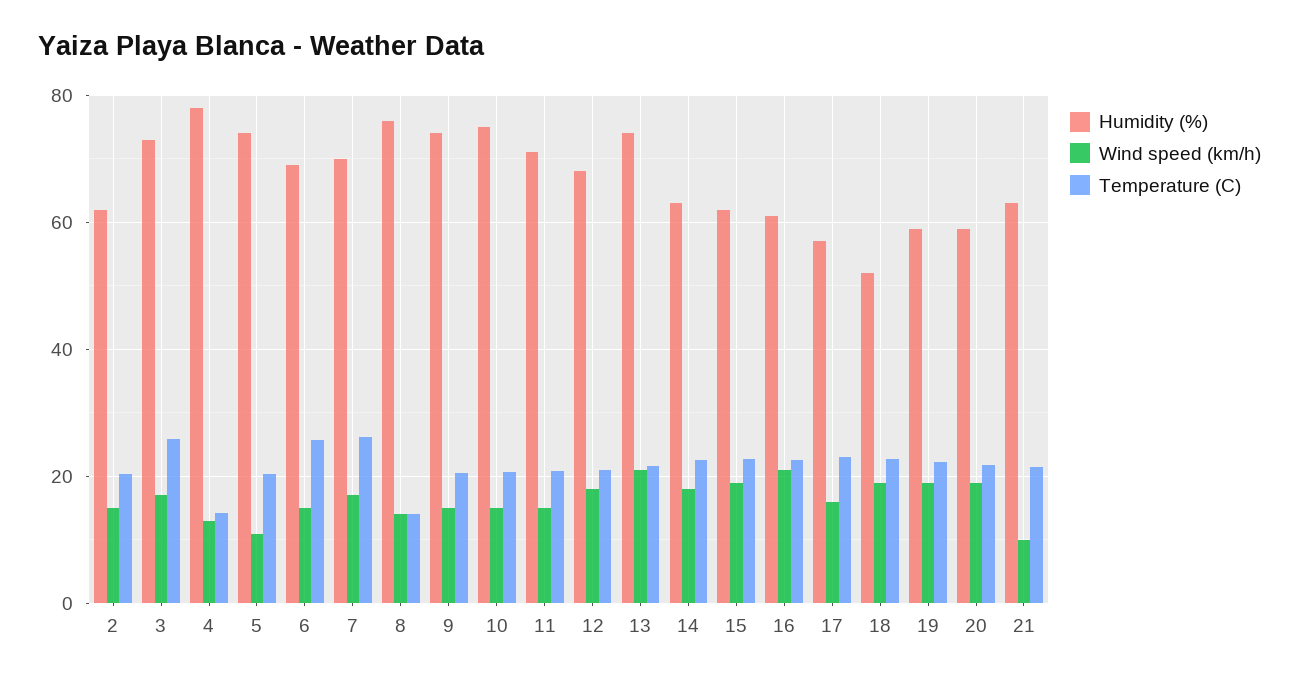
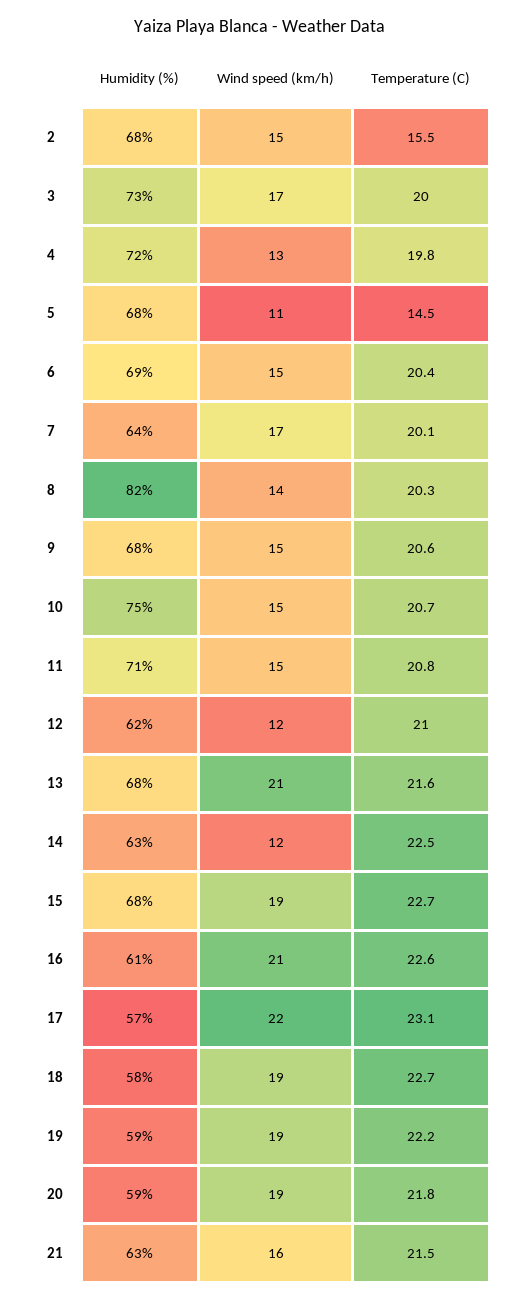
Humidity (%), 2: 62 -> 68
Temperature (C), 2: 20 -> 15.5
Temperature (C), 3: 26 -> 20
Humidity (%), 4: 78 -> 72
Temperature (C), 4: 14 -> 19.8
Humidity (%), 5: 74 -> 68
Temperature (C), 5: 20 -> 14.5
Temperature (C), 6: 26 -> 20.4
Humidity (%), 7: 70 -> 64
Temperature (C), 7: 26 -> 20.1
Humidity (%), 8: 76 -> 82
Temperature (C), 8: 14 -> 20.3
Humidity (%), 9: 74 -> 68
Humidity (%), 12: 68 -> 62
Wind speed (km/h), 12: 18 -> 12
Humidity (%), 13: 74 -> 68
Wind speed (km/h), 14: 18 -> 12
Humidity (%), 15: 62 -> 68
Wind speed (km/h), 17: 16 -> 22
Humidity (%), 18: 52 -> 58
Wind speed (km/h), 21: 10 -> 16

